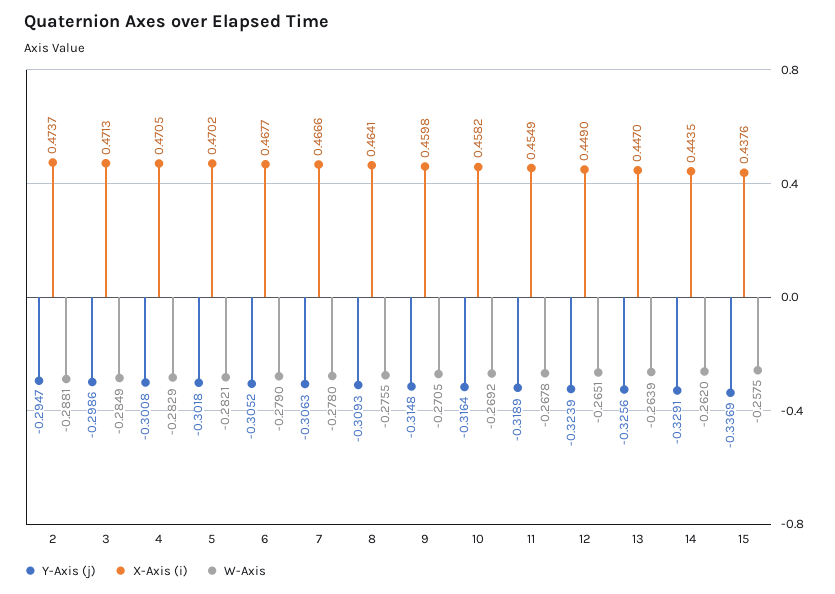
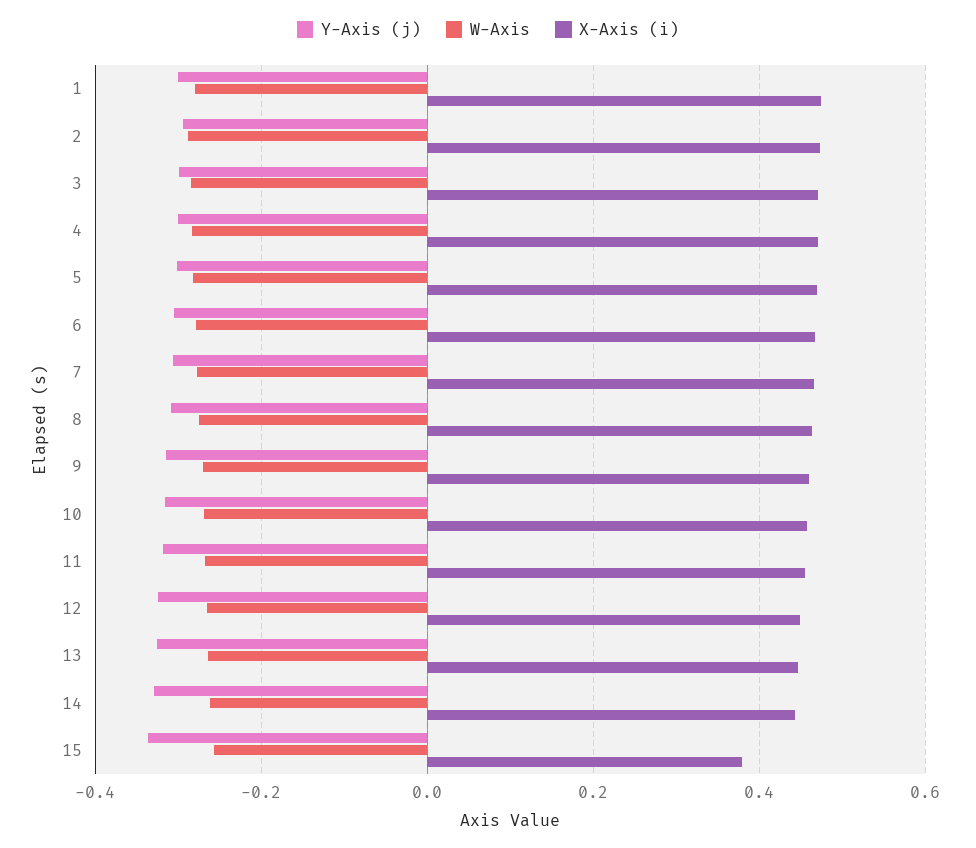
X-Axis (i), 15: 0.4376 -> 0.38
Y-Axis (j), 1: none -> -0.3
W-Axis, 1: none -> -0.28
X-Axis (i), 1: none -> 0.48

